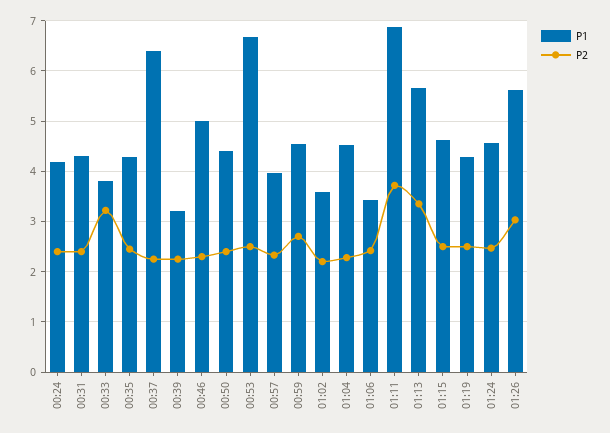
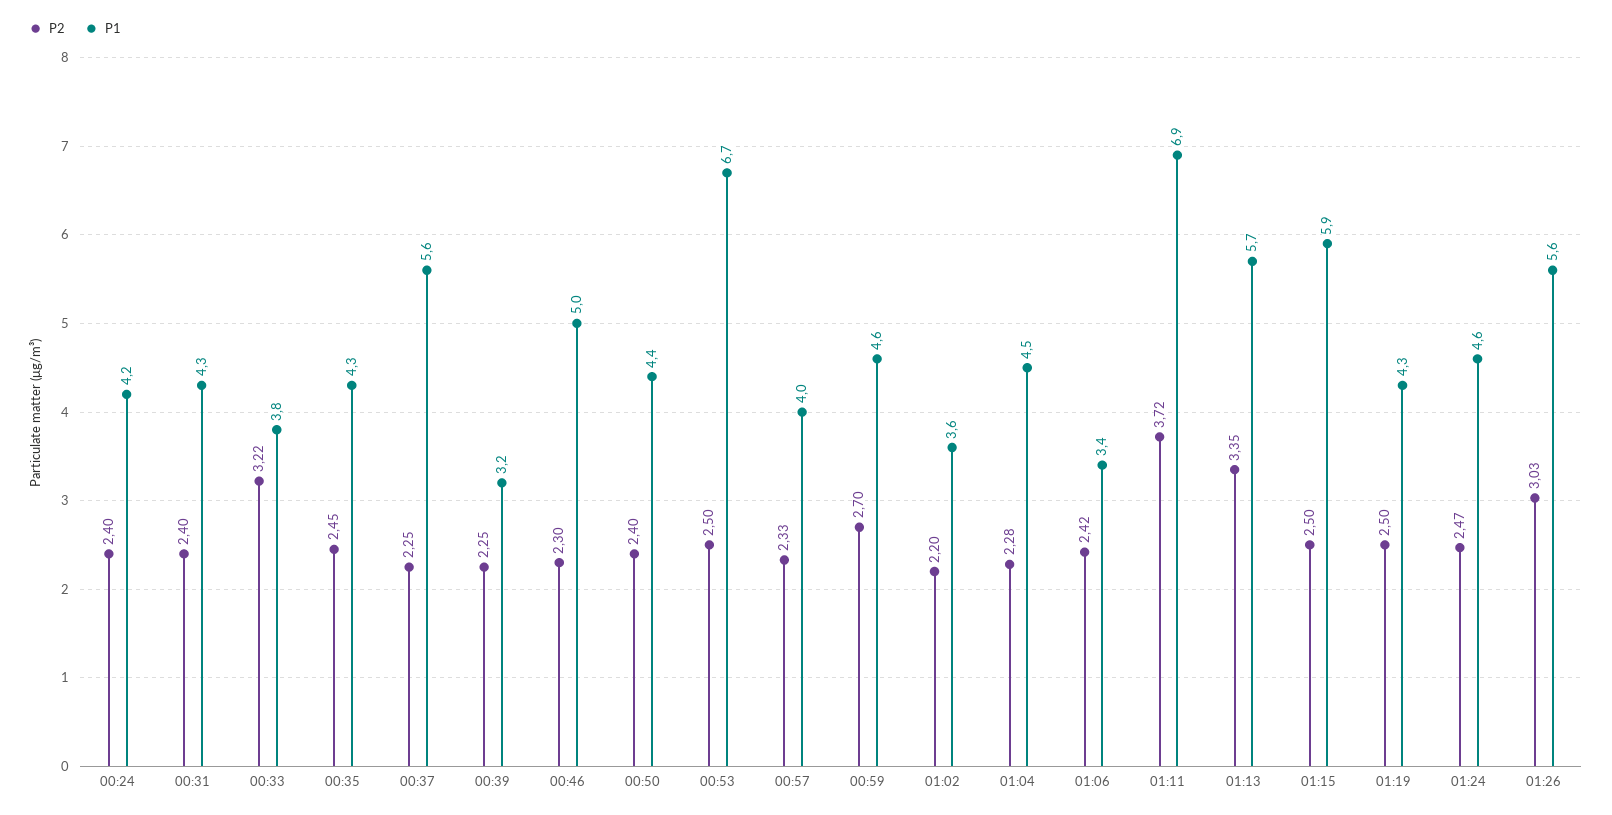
P1, 00:37: 6.4 -> 5.6
P1, 01:15: 4.6 -> 5.9

